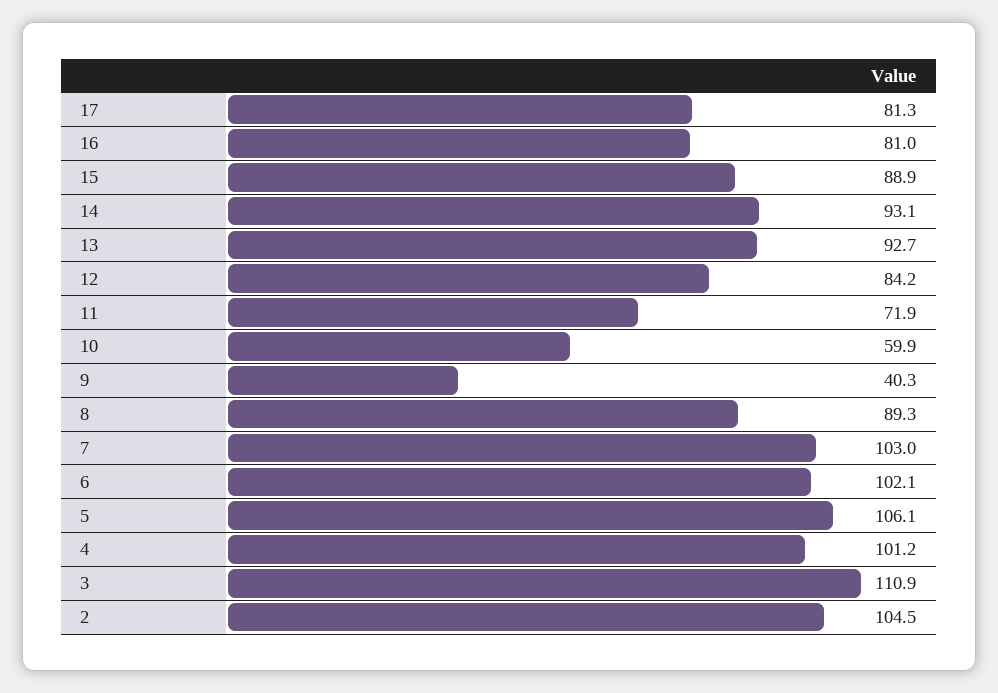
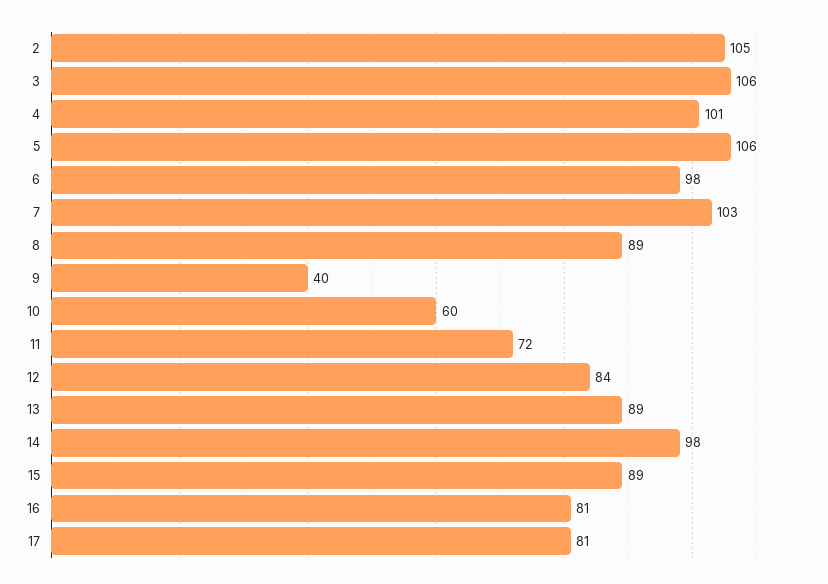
14: 93.1 -> 98
13: 92.7 -> 89
6: 102.1 -> 98
3: 110.9 -> 106

